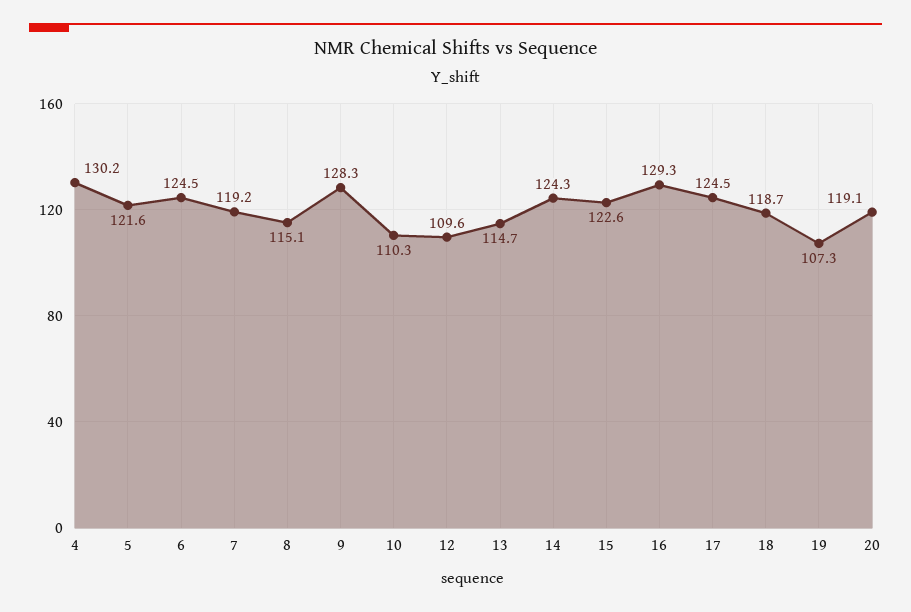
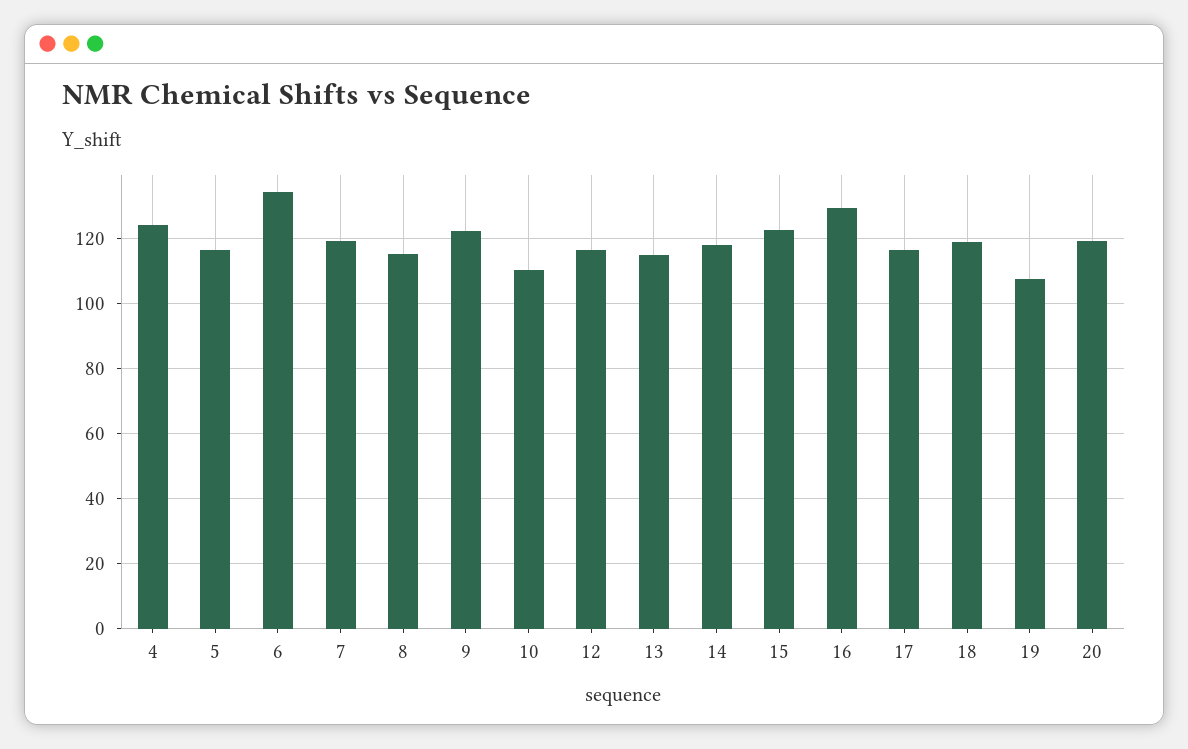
4: 130.2 -> 124
5: 121.6 -> 116
6: 124.5 -> 134
9: 128.3 -> 122
12: 109.6 -> 116
14: 124.3 -> 118
17: 124.5 -> 116

